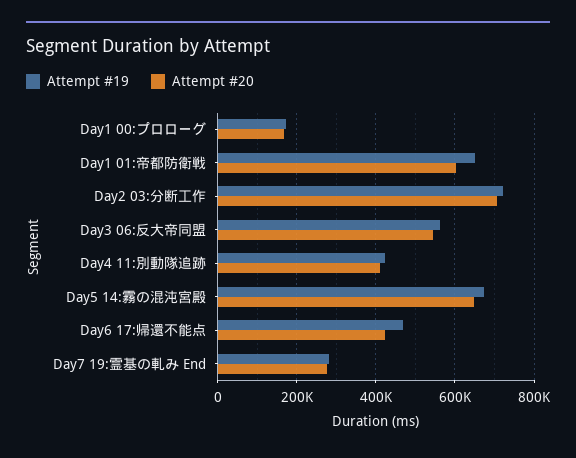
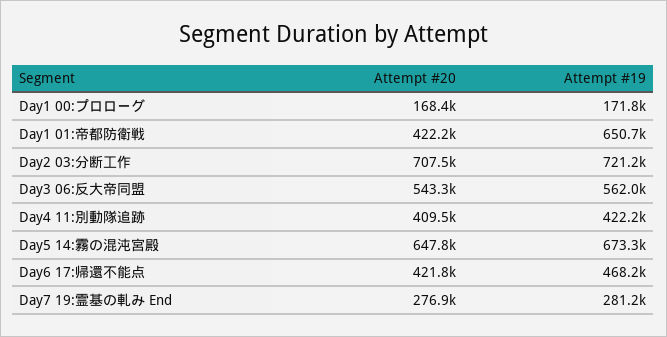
Attempt #20, Day1 01:帝都防衛戦: 600000 -> 422200

